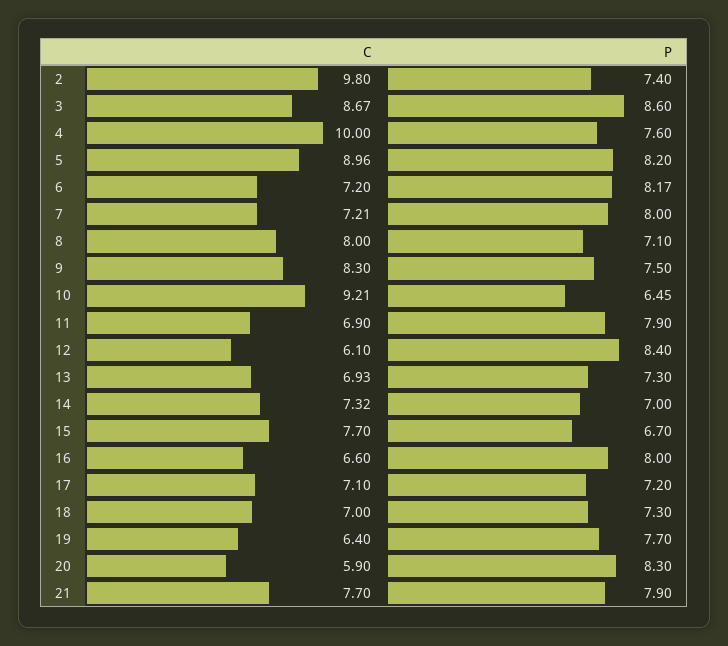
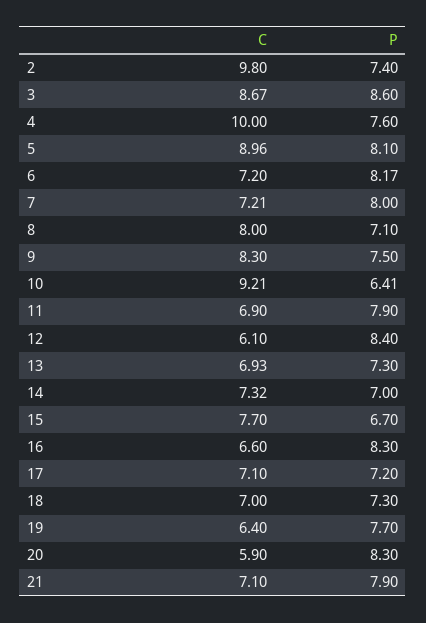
P, 5: 8.2 -> 8.1
P, 10: 6.45 -> 6.41
P, 16: 8 -> 8.3
C, 21: 7.7 -> 7.1

